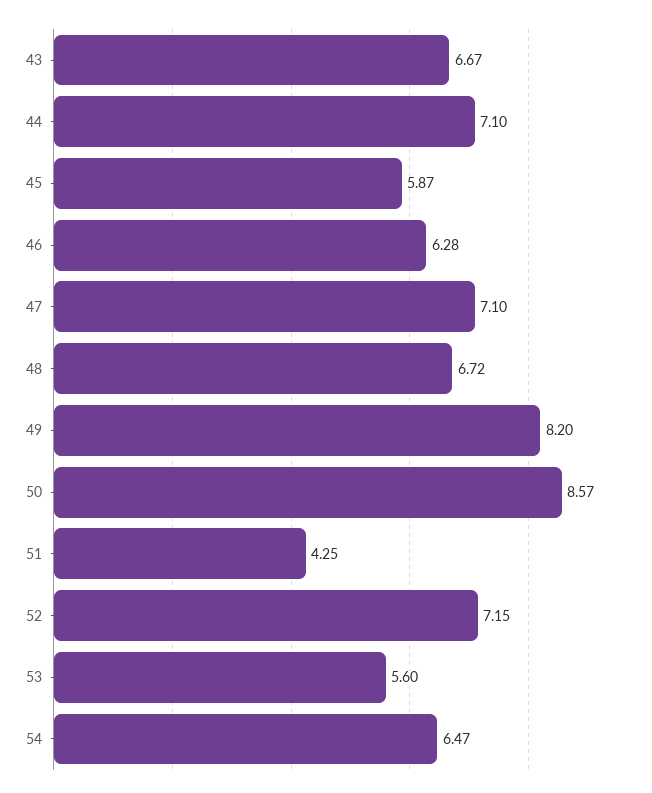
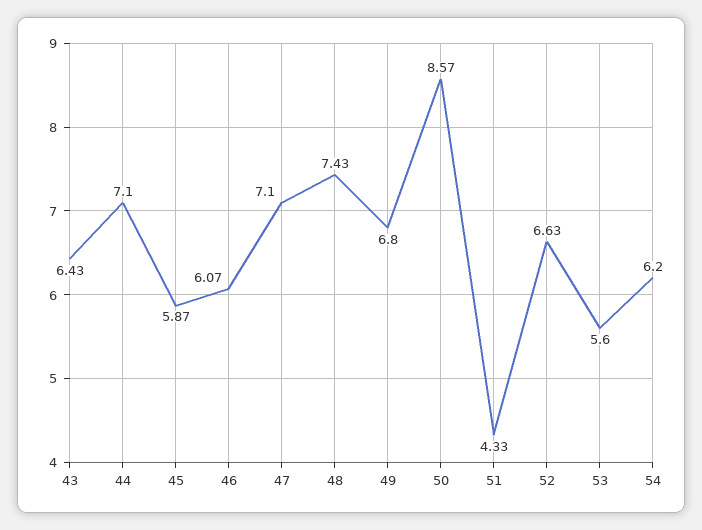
43: 6.67 -> 6.43
46: 6.28 -> 6.07
48: 6.72 -> 7.43
49: 8.2 -> 6.8
51: 4.25 -> 4.33
52: 7.15 -> 6.63
54: 6.47 -> 6.2

